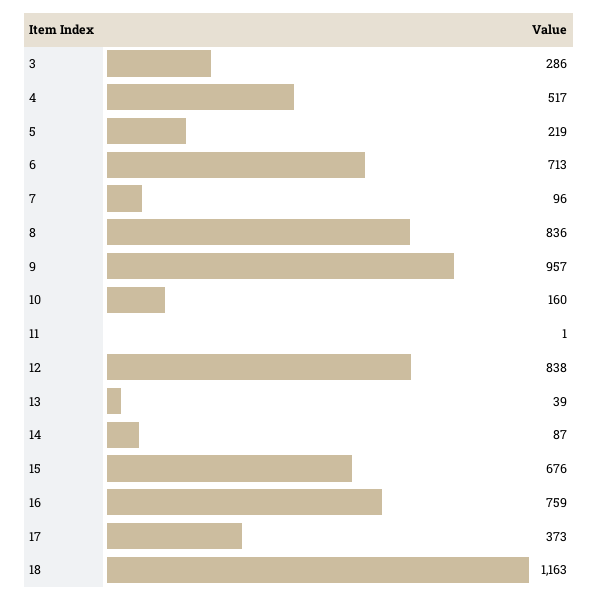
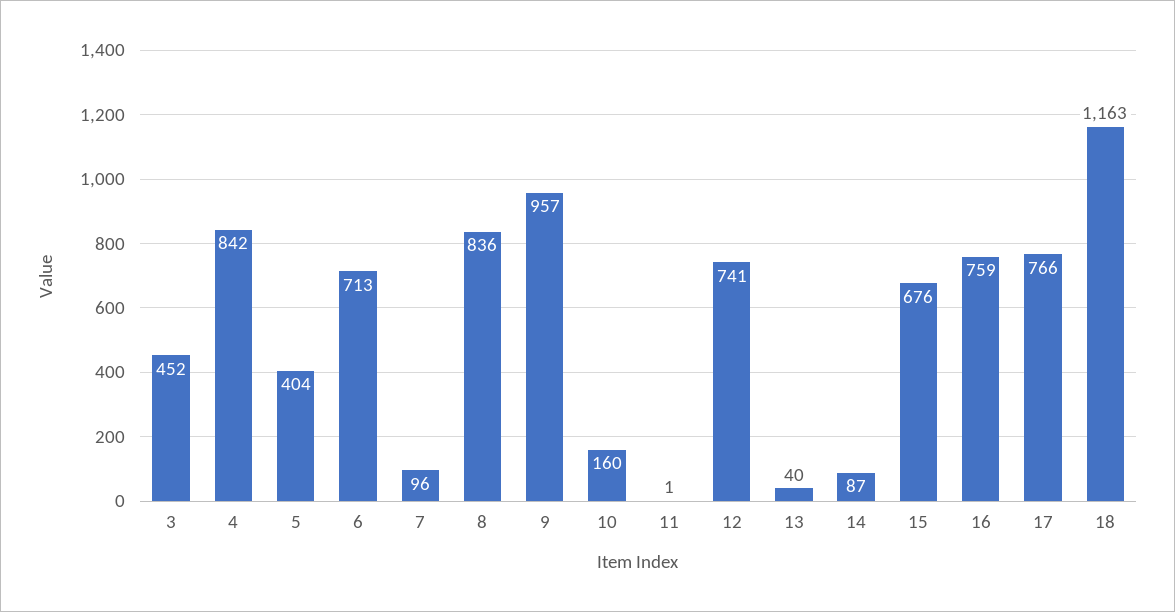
3: 286 -> 452
4: 517 -> 842
5: 219 -> 404
12: 838 -> 741
13: 39 -> 40
17: 373 -> 766

